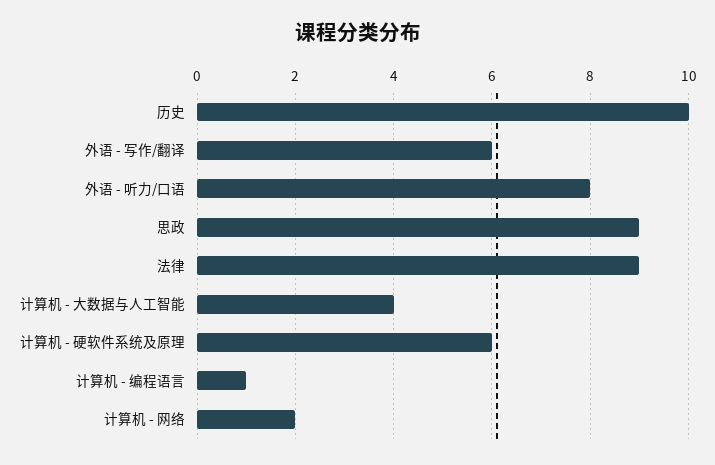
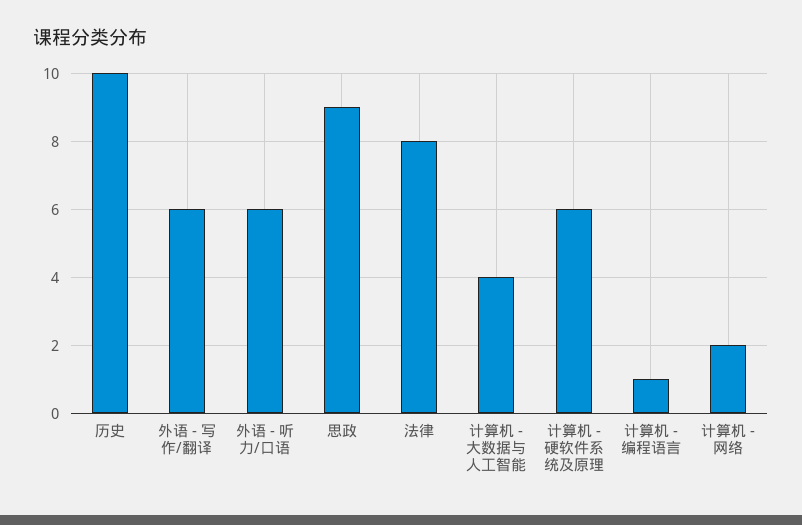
外语 - 听力/口语: 8 -> 6
法律: 9 -> 8

